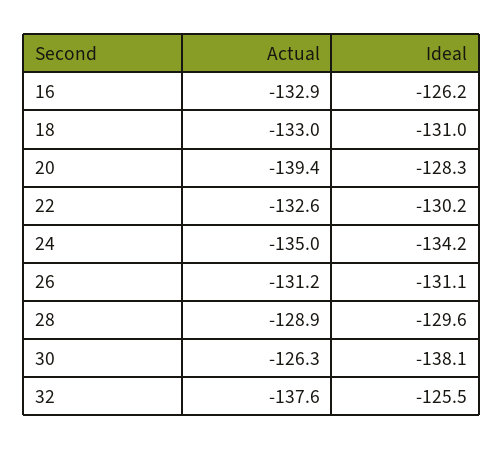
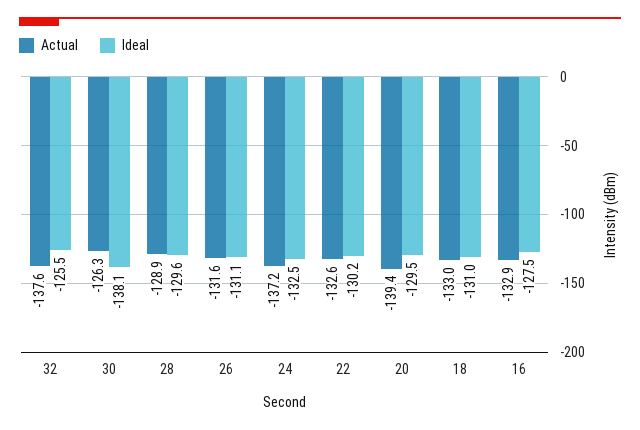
Ideal, 16: -126.2 -> -127.5
Ideal, 20: -128.3 -> -129.5
Actual, 24: -135 -> -137.2
Ideal, 24: -134.2 -> -132.5
Actual, 26: -131.2 -> -131.6

